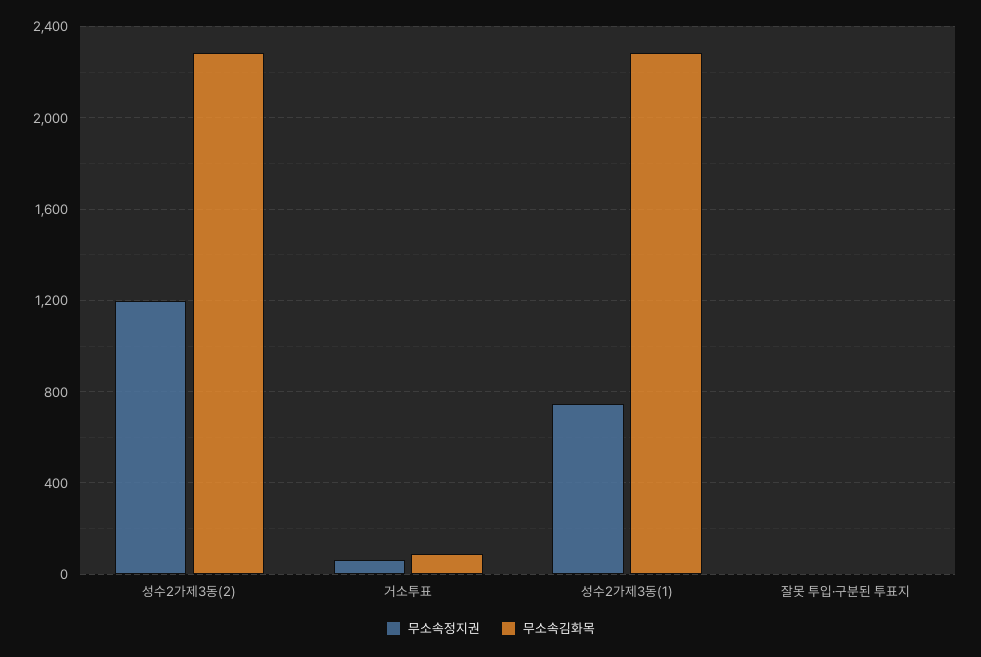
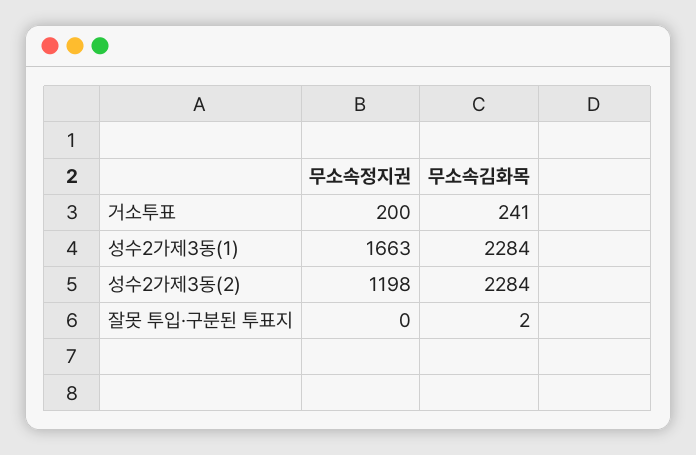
무소속정지권, 거소투표: 50 -> 200
무소속김화목, 거소투표: 100 -> 241
무소속정지권, 성수2가제3동(1): 750 -> 1663

